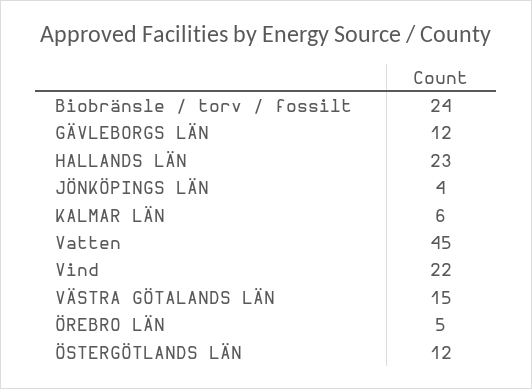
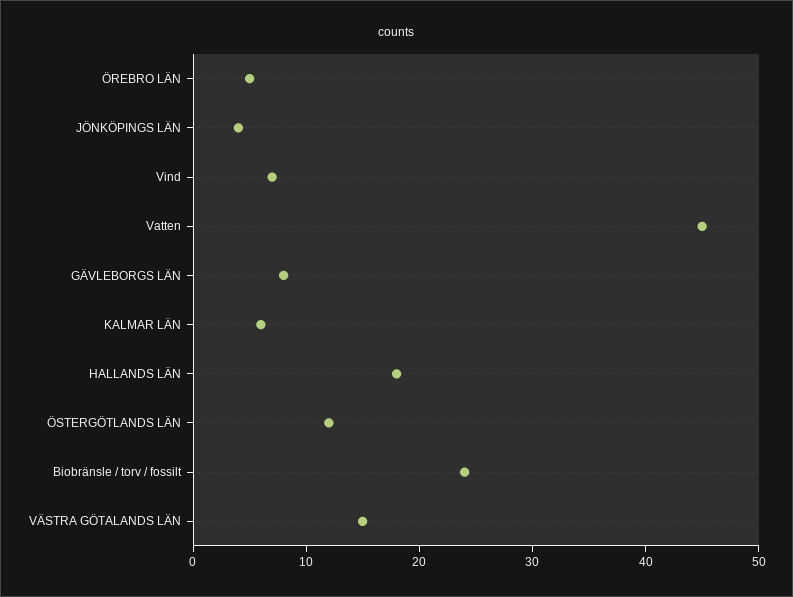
GÄVLEBORGS LÄN: 12 -> 8
HALLANDS LÄN: 23 -> 18
Vind: 22 -> 7

